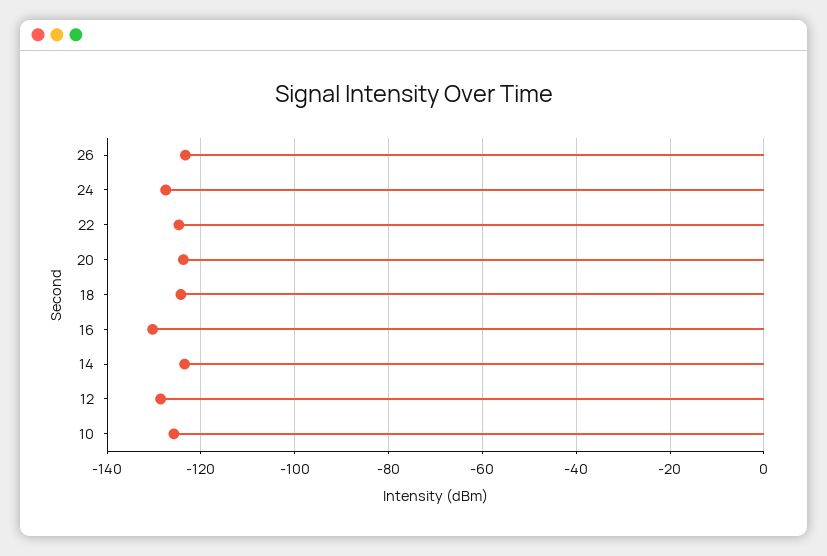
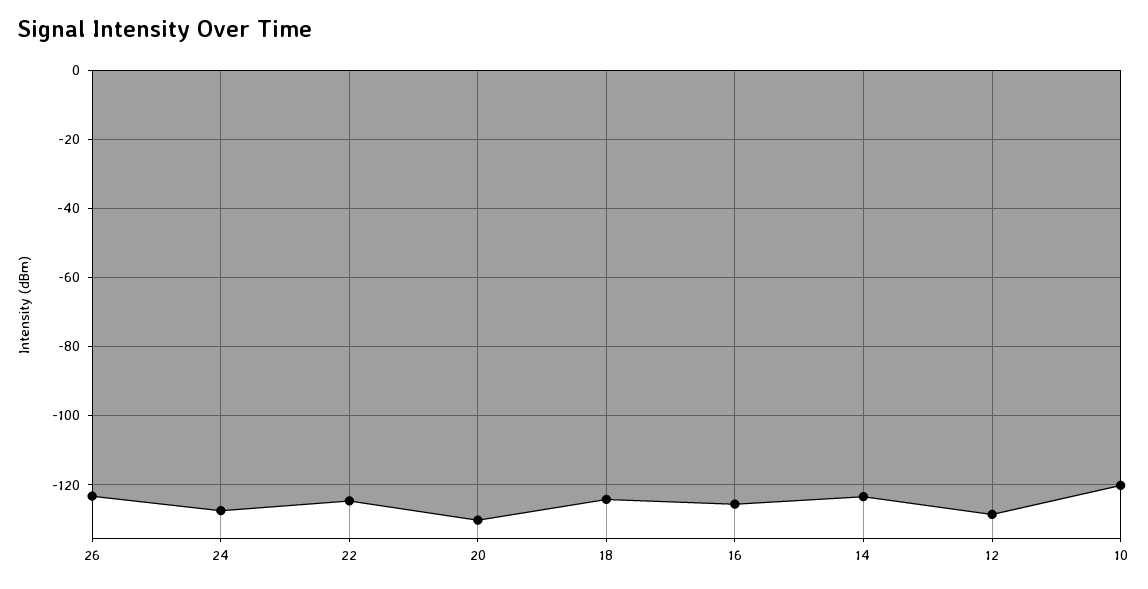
20: -124 -> -130
16: -130 -> -126
10: -126 -> -120

